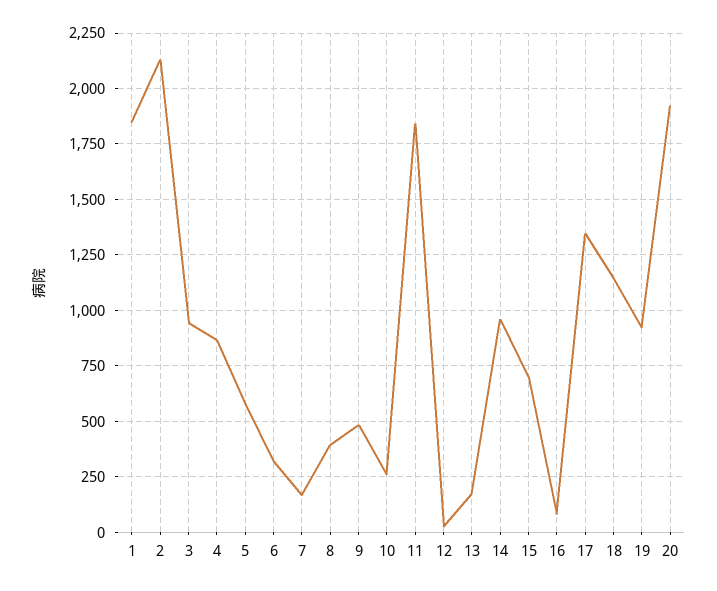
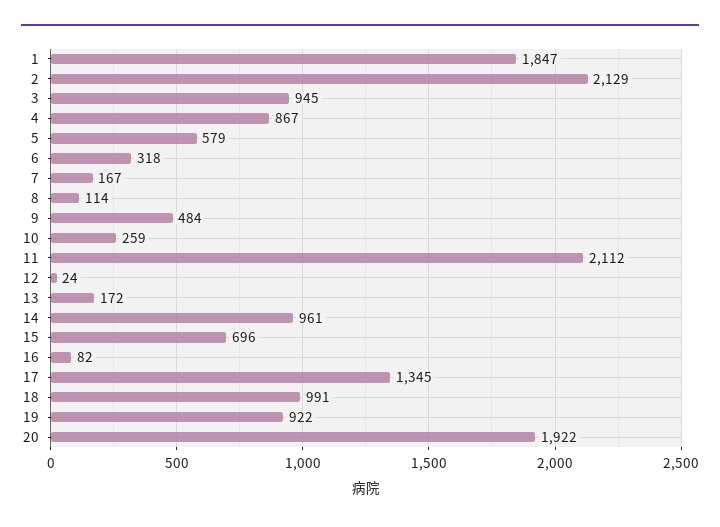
8: 400 -> 114
11: 1850 -> 2112
18: 1150 -> 991

